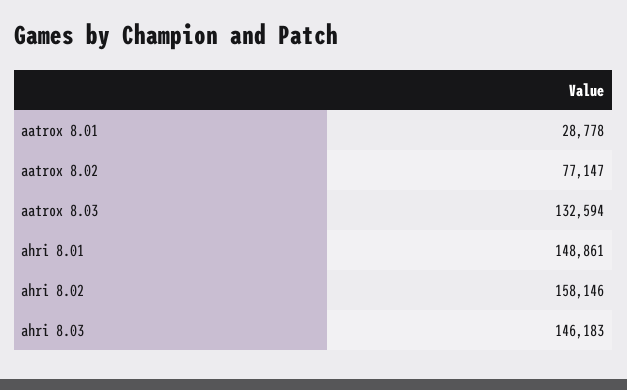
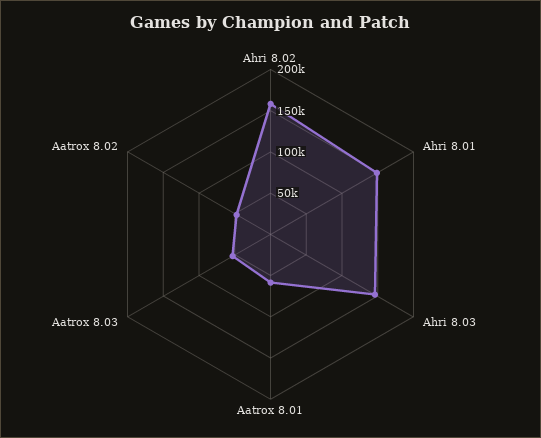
aatrox 8.01: 28778 -> 60000
aatrox 8.02: 77147 -> 50000
aatrox 8.03: 132594 -> 50000

